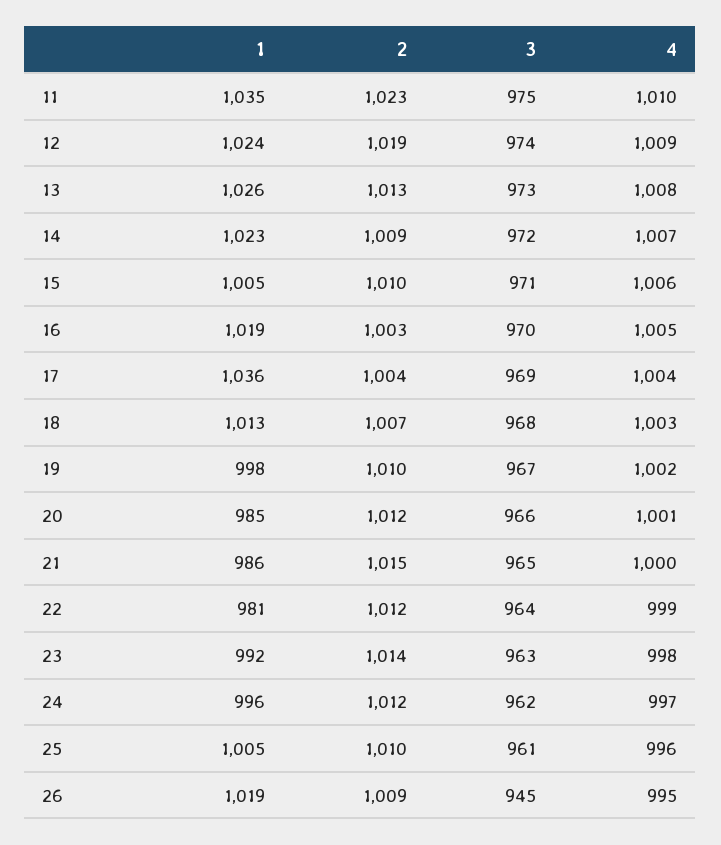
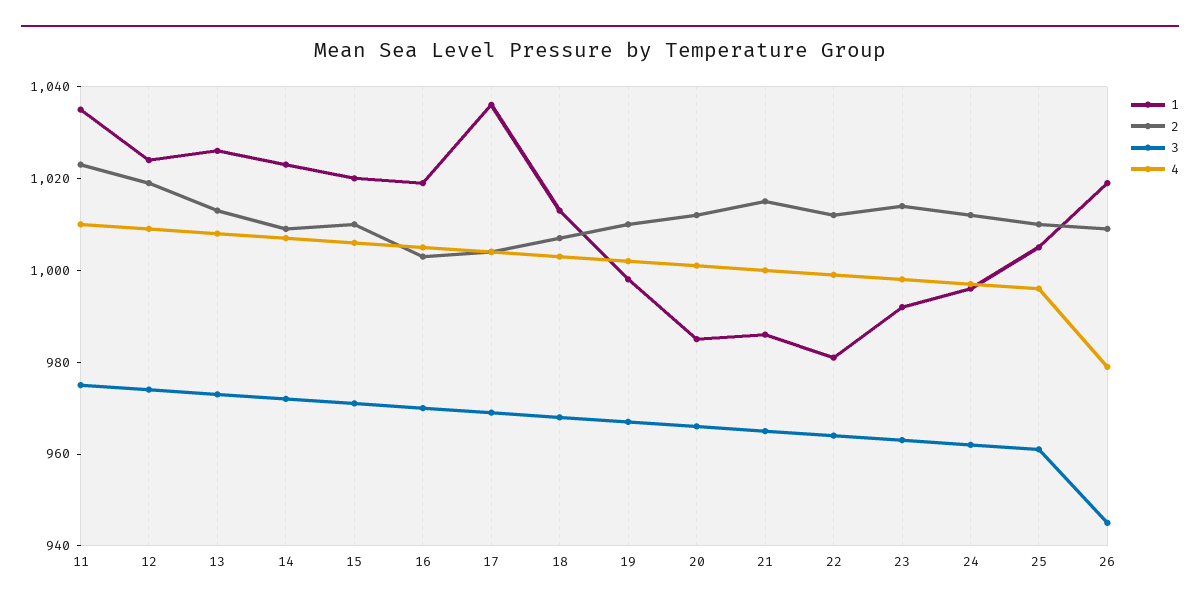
1, 15: 1005 -> 1020
4, 26: 995 -> 980

